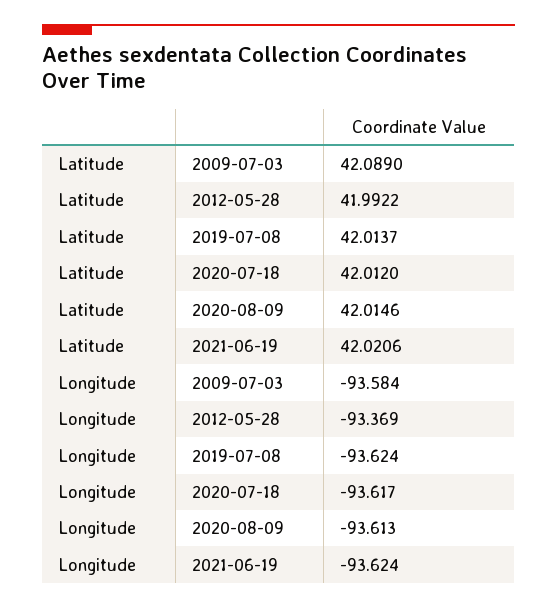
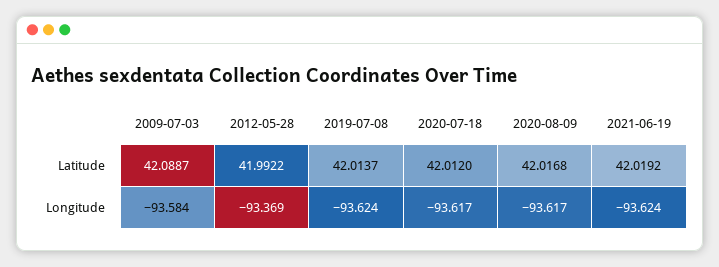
Latitude, 2009-07-03: 42.089 -> 42.0887
Latitude, 2020-08-09: 42.0146 -> 42.0168
Latitude, 2021-06-19: 42.0206 -> 42.0192
Longitude, 2020-08-09: -93.613 -> -93.617

